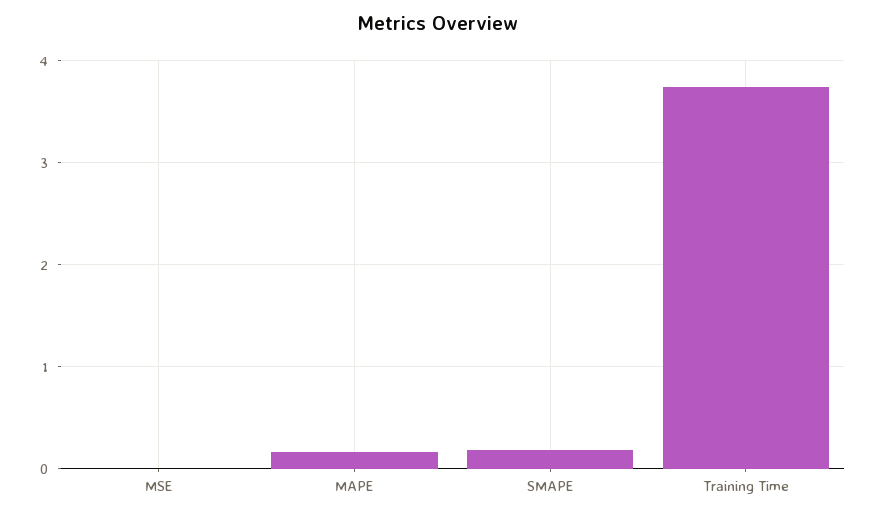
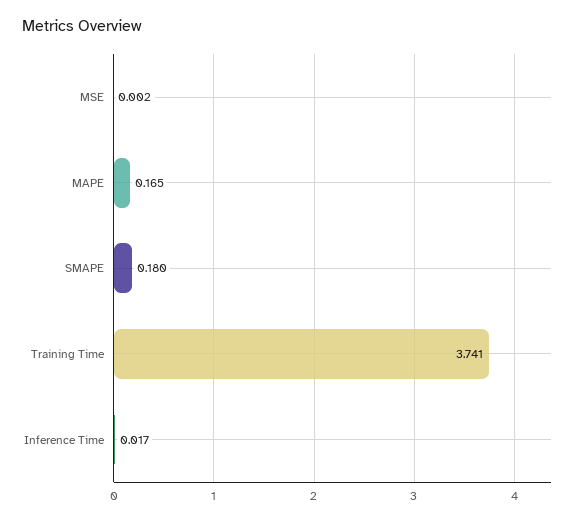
Inference Time: none -> 0.017

